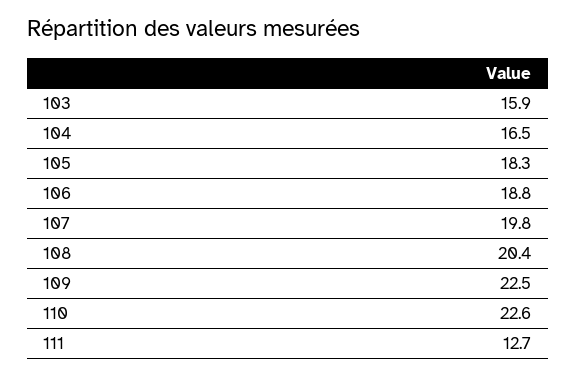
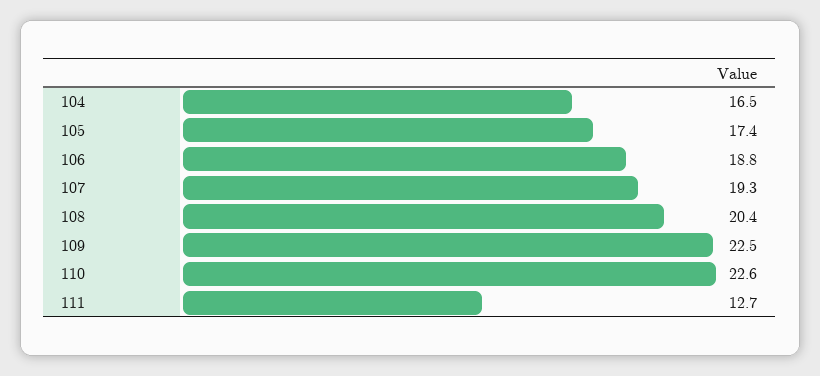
103: 15.9 -> none
105: 18.3 -> 17.4
107: 19.8 -> 19.3

